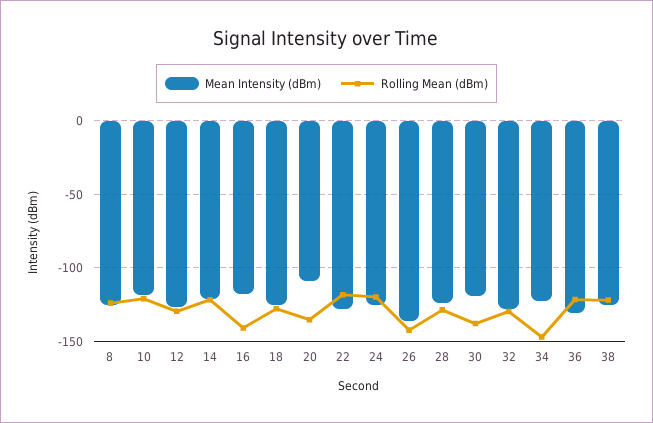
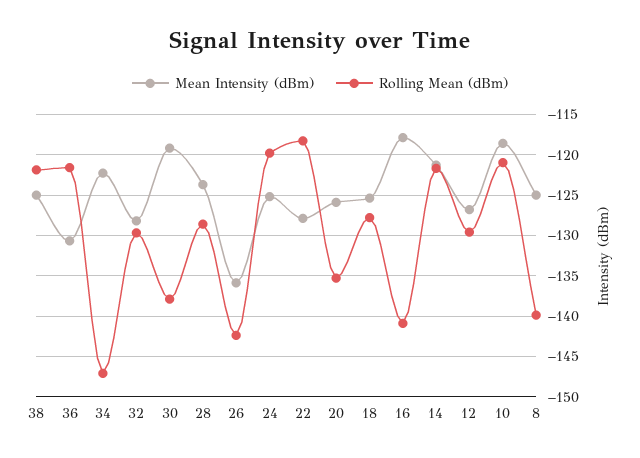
Rolling Mean (dBm), 8: -125 -> -140
Mean Intensity (dBm), 20: -110 -> -126

